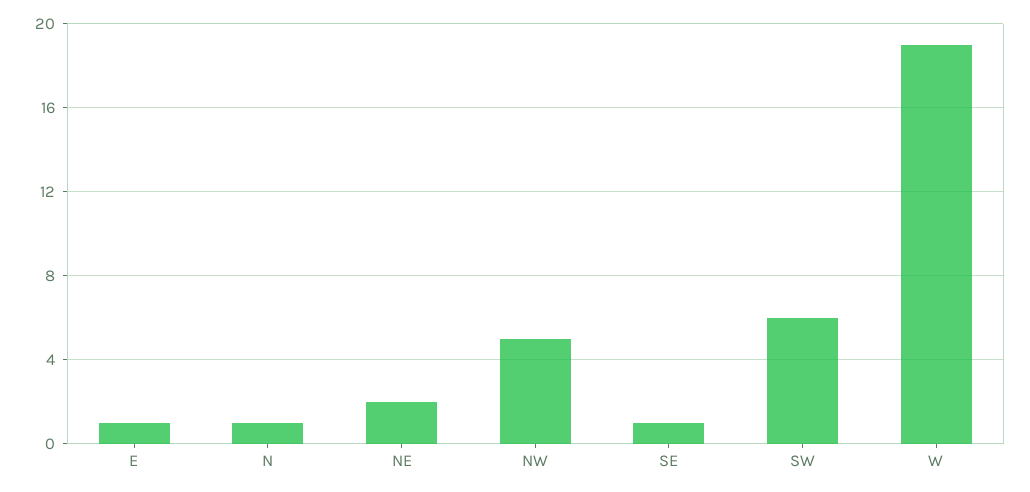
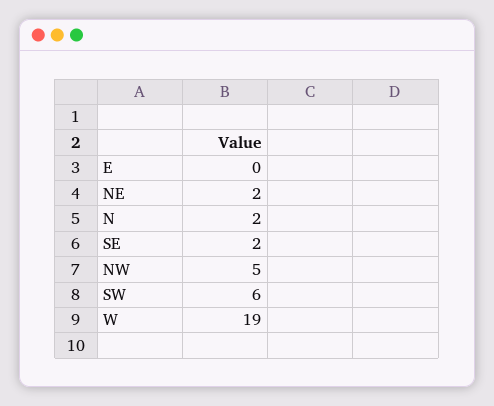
E: 1 -> 0
N: 1 -> 2
SE: 1 -> 2

